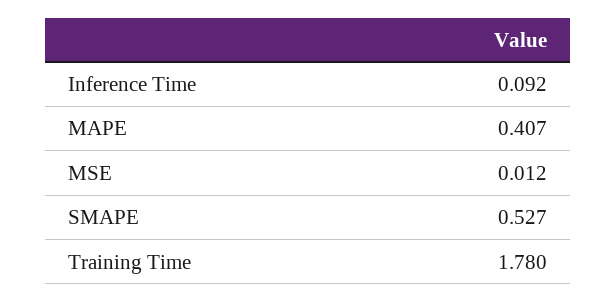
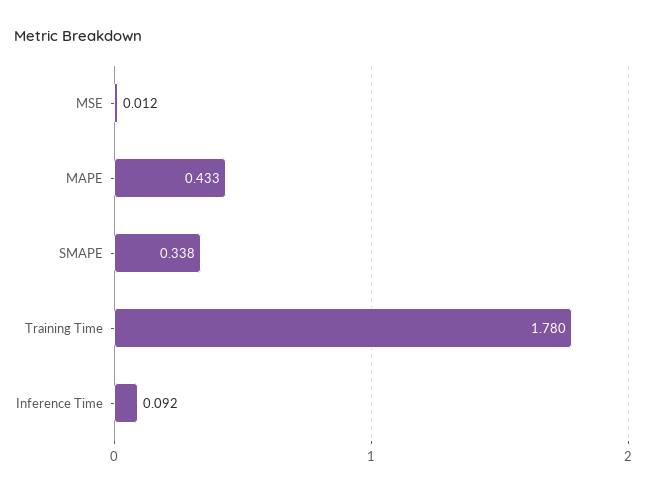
MAPE: 0.407 -> 0.433
SMAPE: 0.527 -> 0.338

